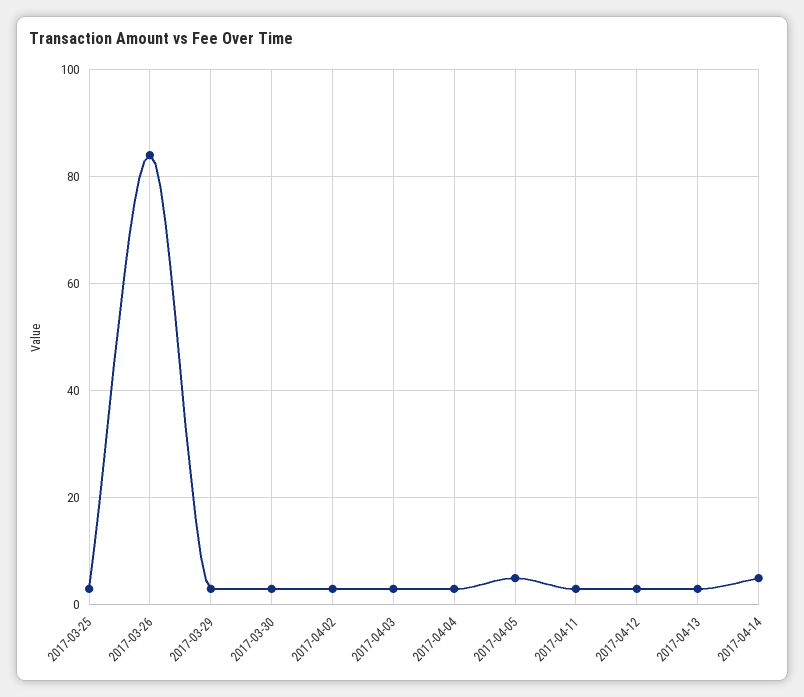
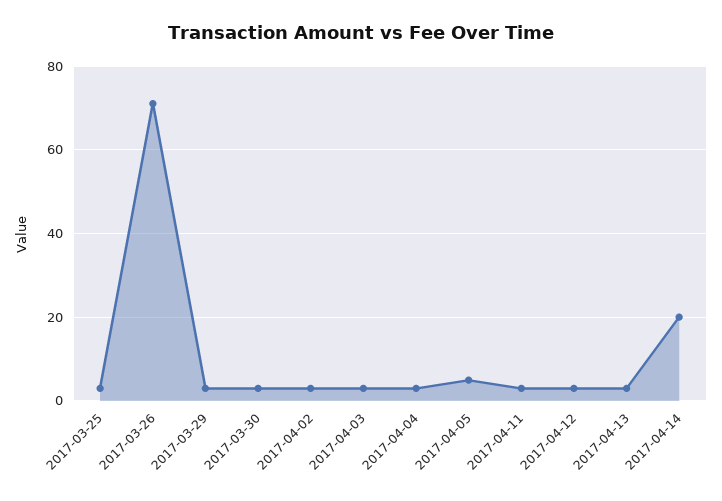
2017-03-26: 85 -> 70
2017-04-14: 5 -> 20

